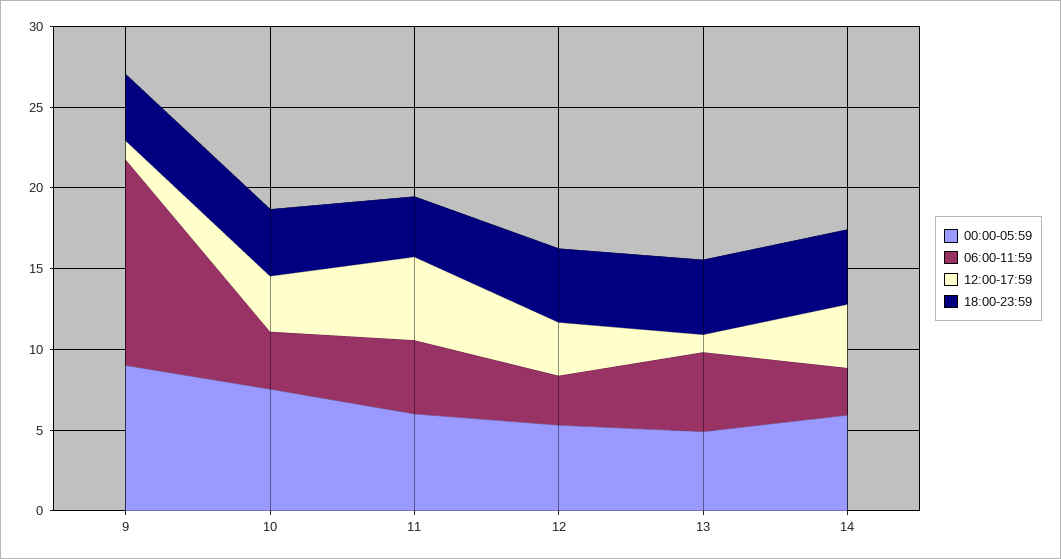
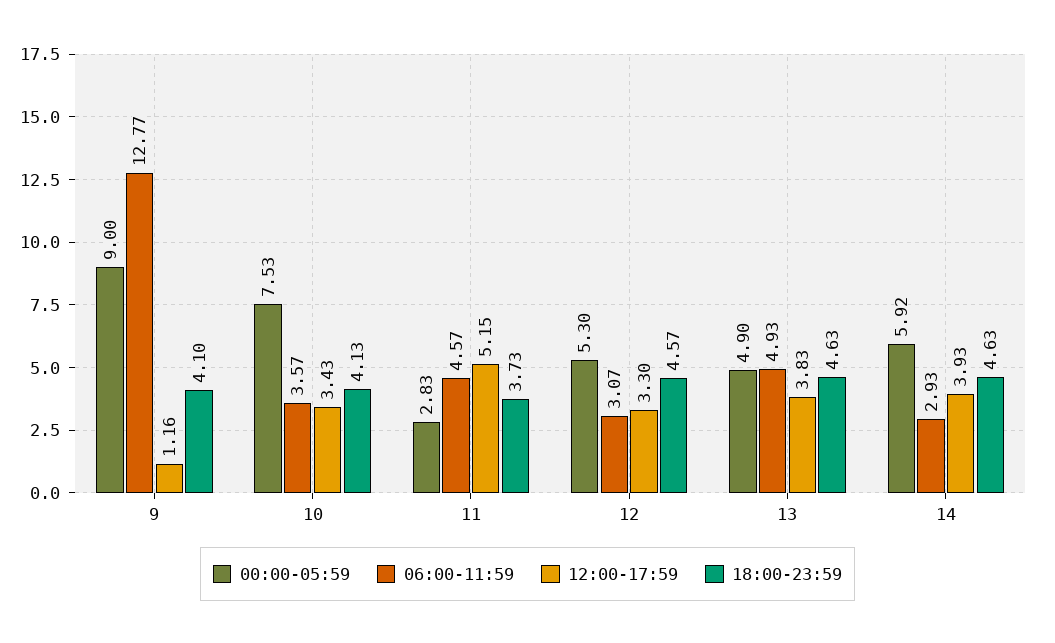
00:00-05:59, 11: 6 -> 2.83
12:00-17:59, 13: 1 -> 3.83

